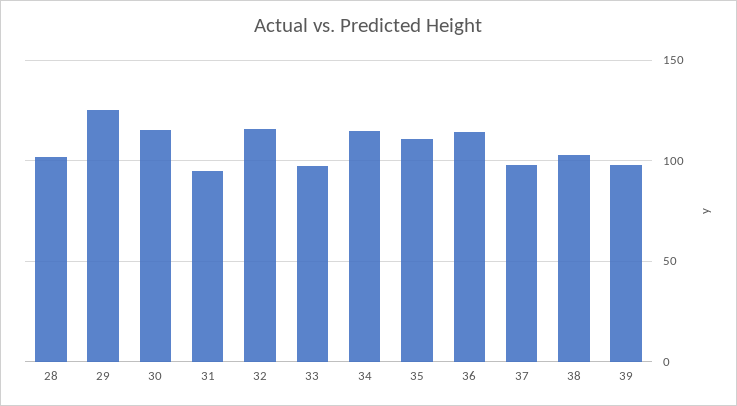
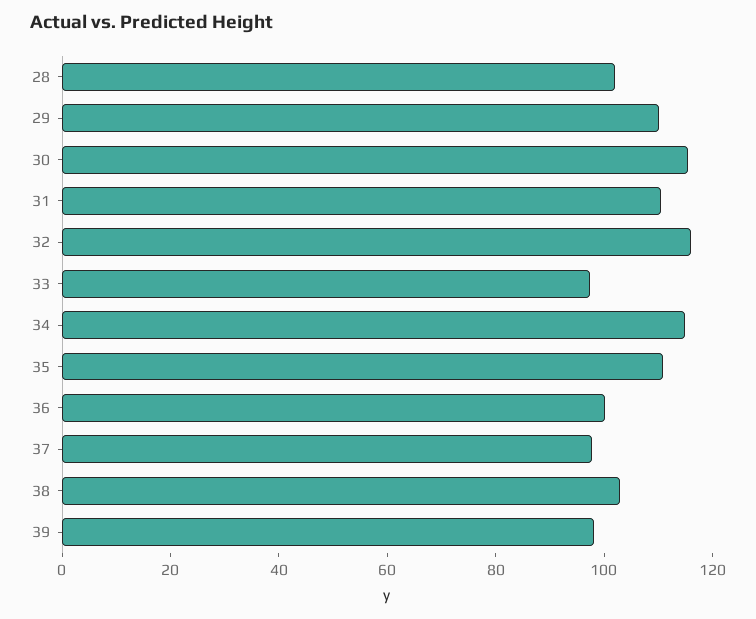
29: 125 -> 110
31: 95 -> 110
36: 115 -> 100

